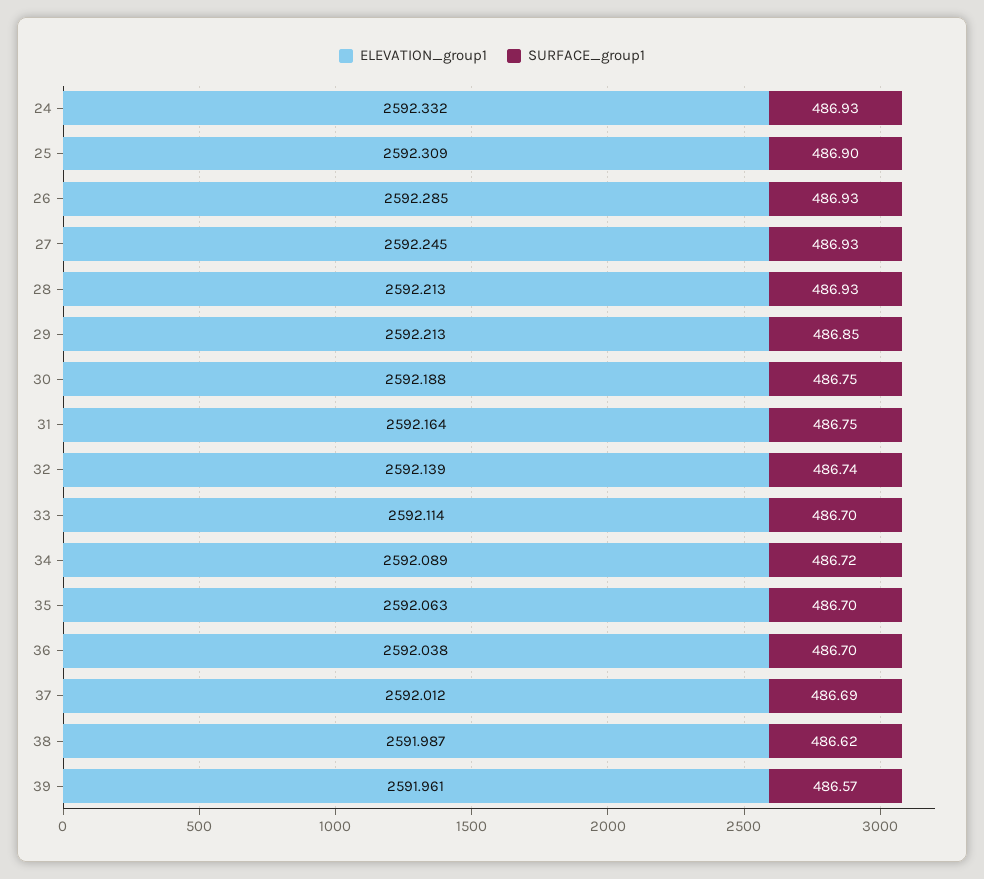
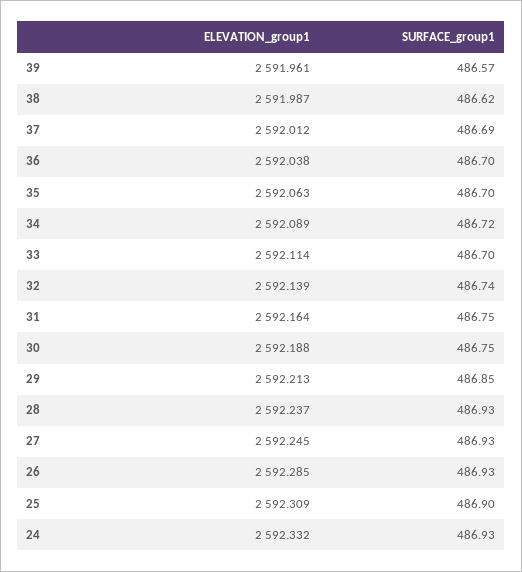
ELEVATION_group1, 28: 2592.213 -> 2592.237

